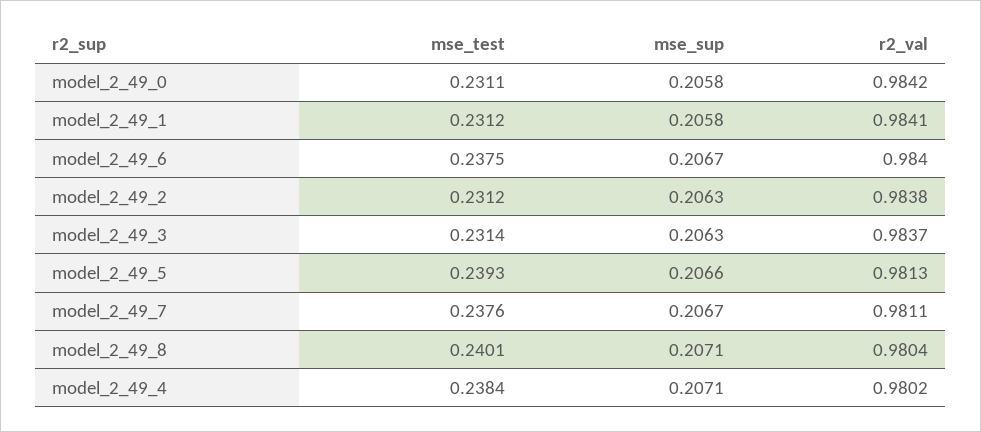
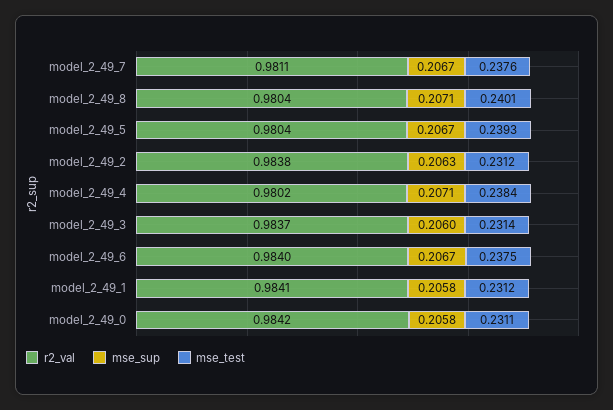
mse_sup, model_2_49_3: 0.2063 -> 0.206
mse_sup, model_2_49_5: 0.2066 -> 0.2067
r2_val, model_2_49_5: 0.9813 -> 0.9804

